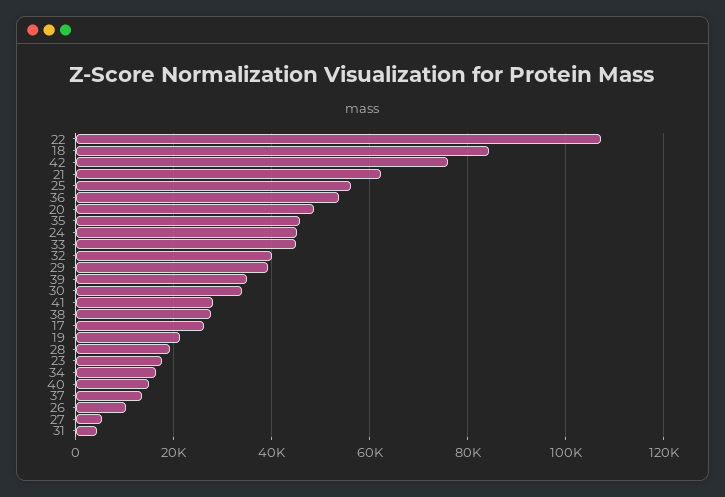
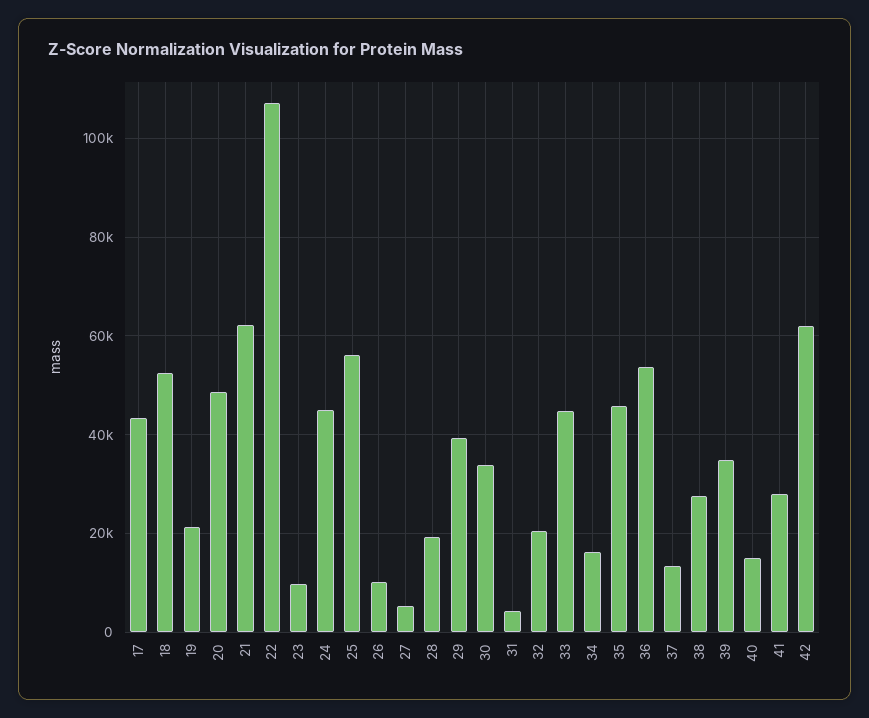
18: 84000 -> 52000
42: 76000 -> 62000
32: 40000 -> 20000
17: 26000 -> 44000
23: 18000 -> 10000

